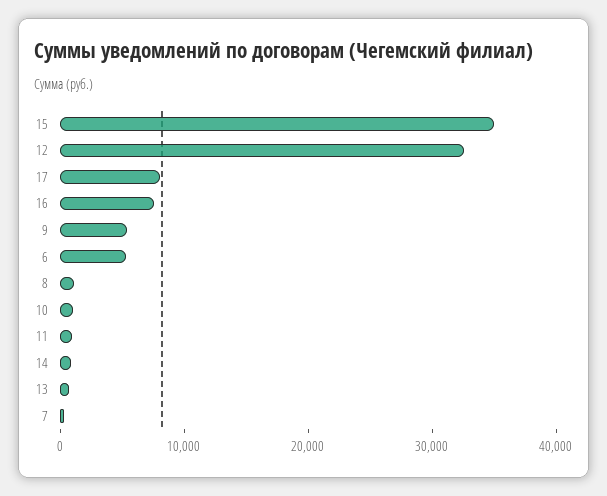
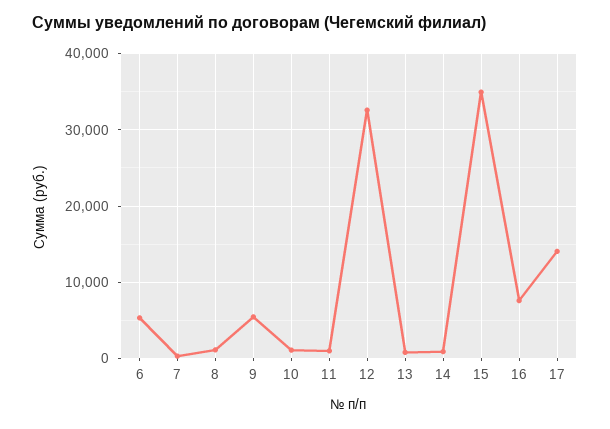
17: 8000 -> 14000

